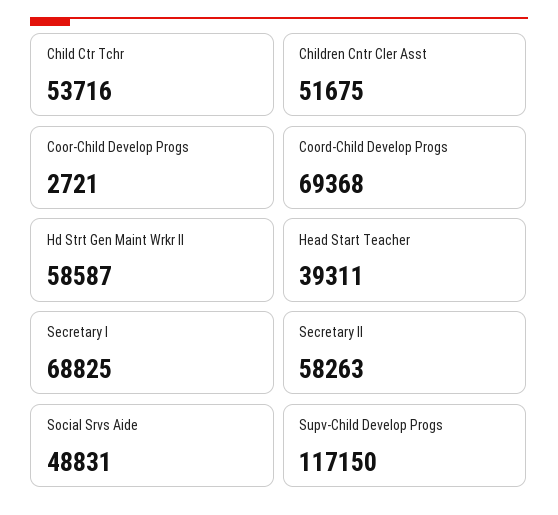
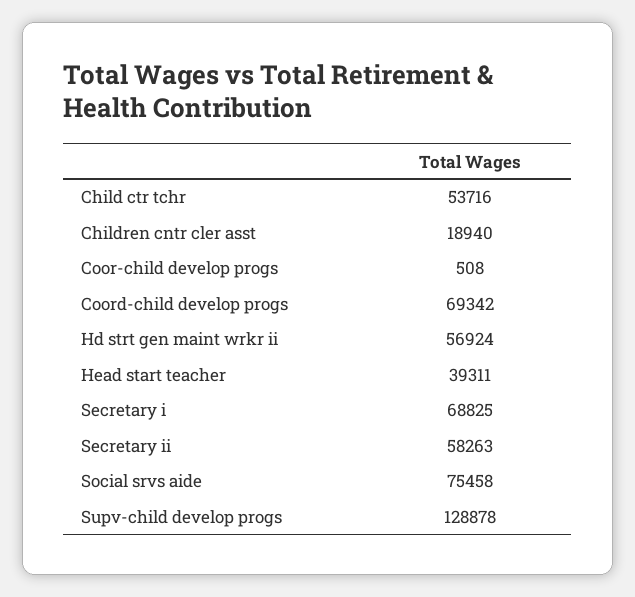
Children Cntr Cler Asst: 51675 -> 18940
Coor-Child Develop Progs: 2721 -> 508
Coord-Child Develop Progs: 69368 -> 69342
Hd Strt Gen Maint Wrkr II: 58587 -> 56924
Social Srvs Aide: 48831 -> 75458
Supv-Child Develop Progs: 117150 -> 128878

